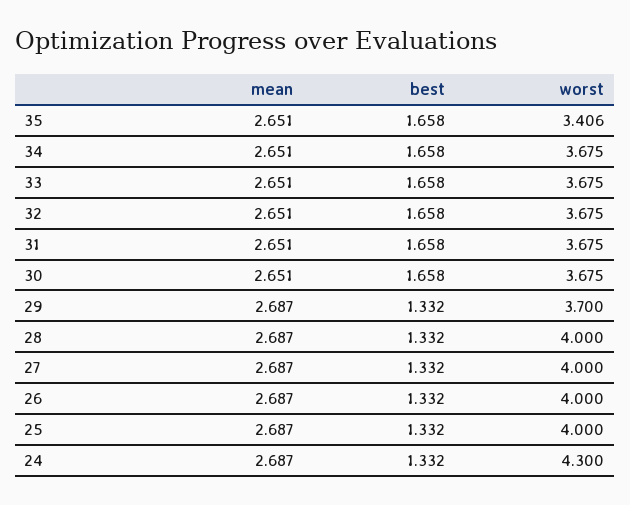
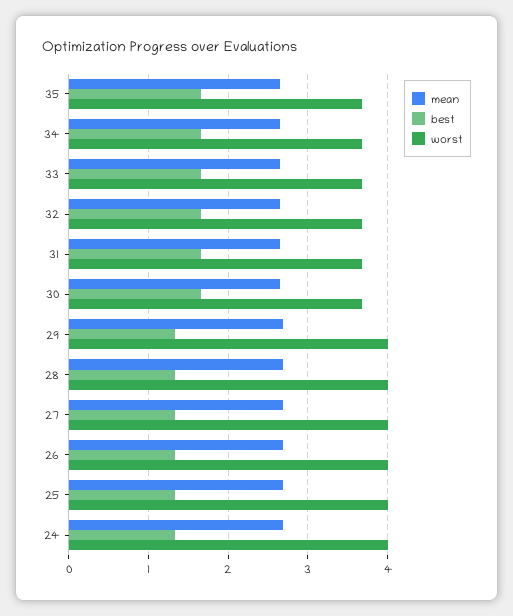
worst, 35: 3.406 -> 3.7
worst, 29: 3.7 -> 4
worst, 24: 4.3 -> 4

